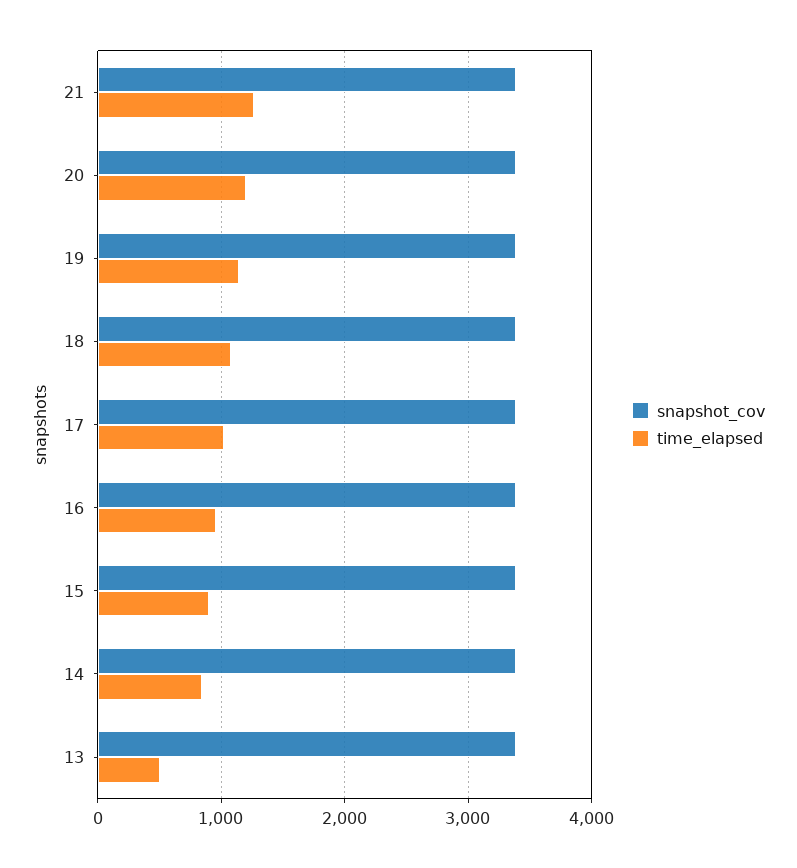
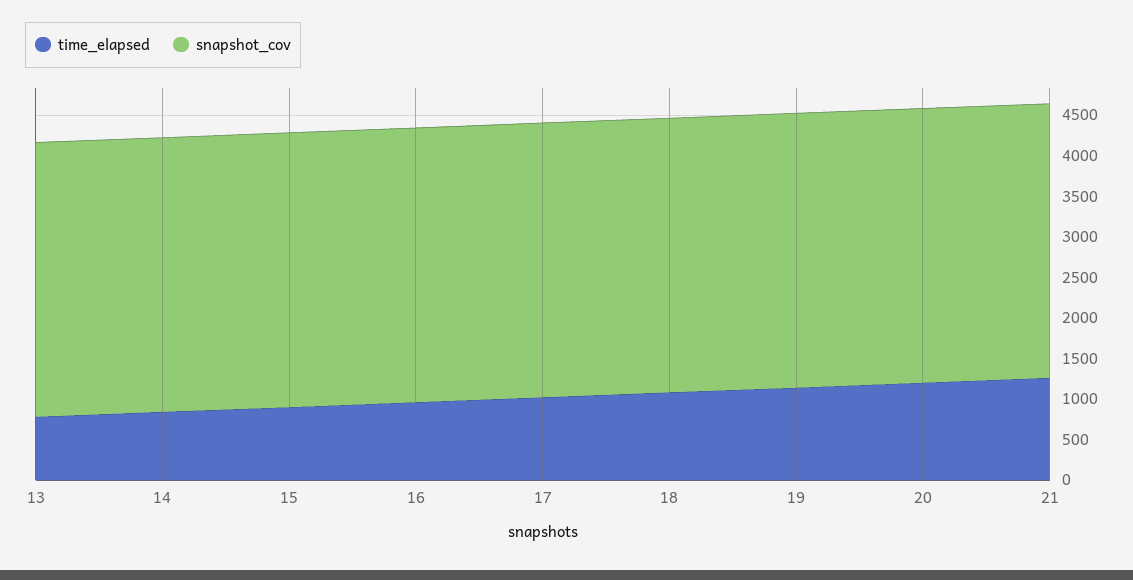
time_elapsed, 13: 500 -> 800

